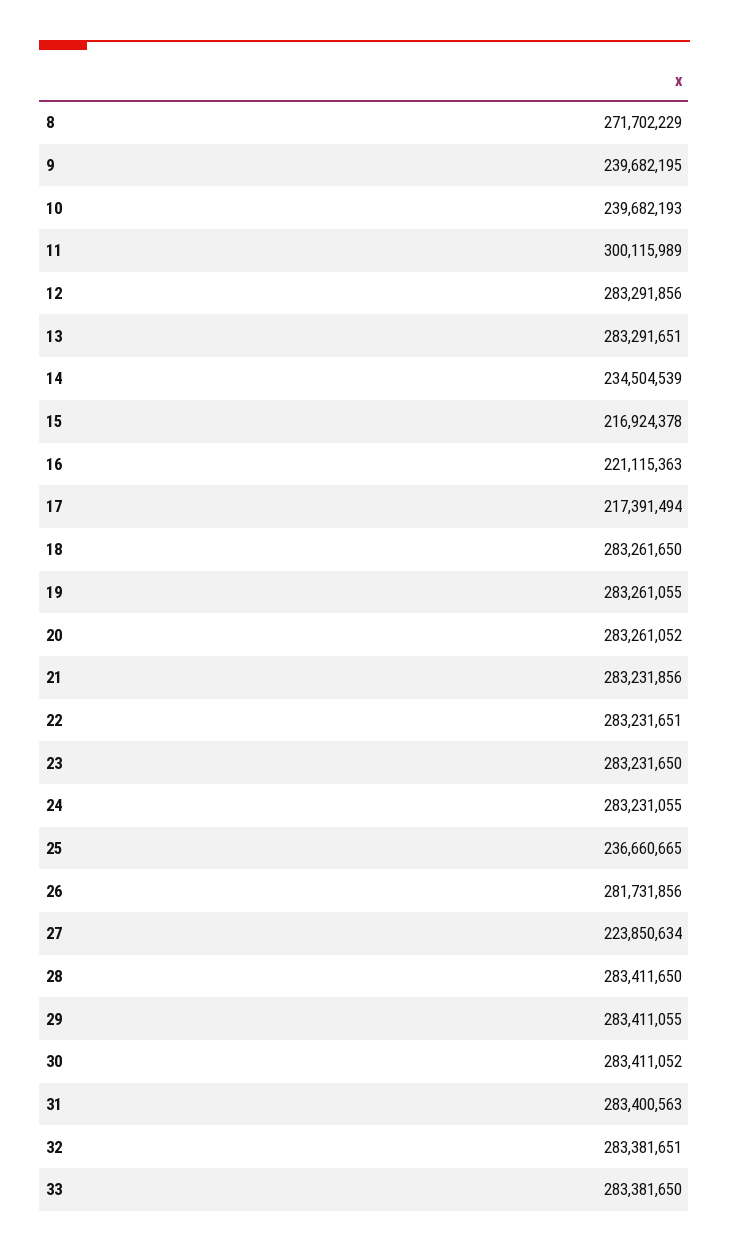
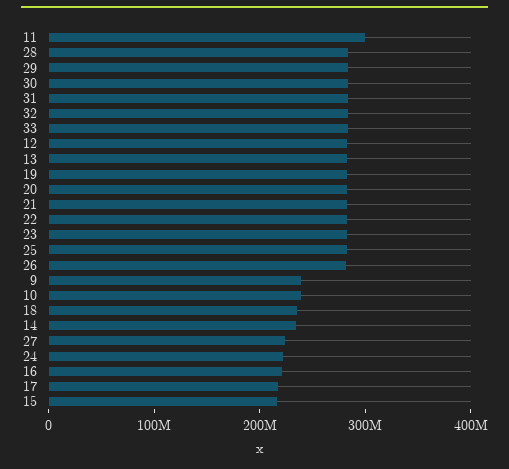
8: 271702229 -> none
18: 283261650 -> 240000000
24: 283231055 -> 220000000
25: 236660665 -> 280000000

